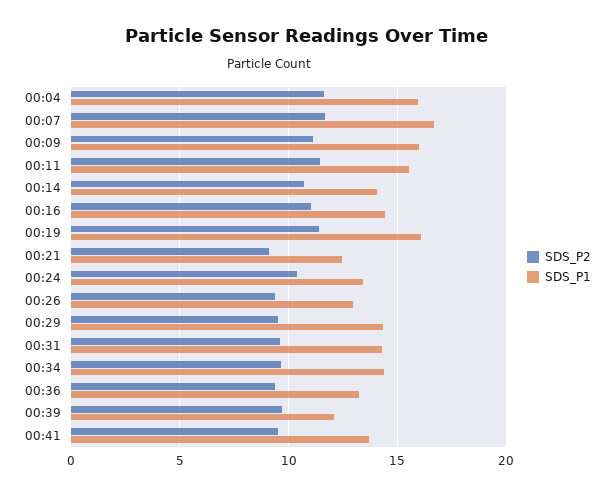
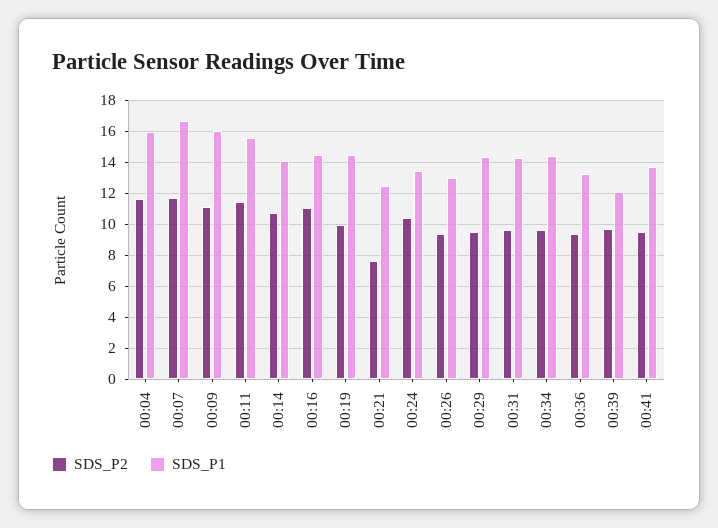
SDS_P2, 00:19: 11.5 -> 10
SDS_P1, 00:19: 16 -> 14.5
SDS_P2, 00:21: 9 -> 7.5

